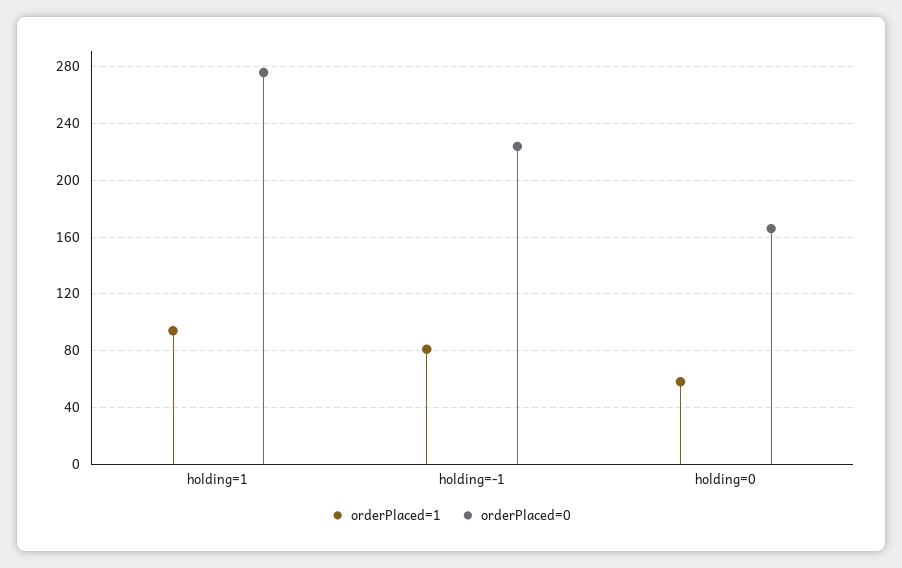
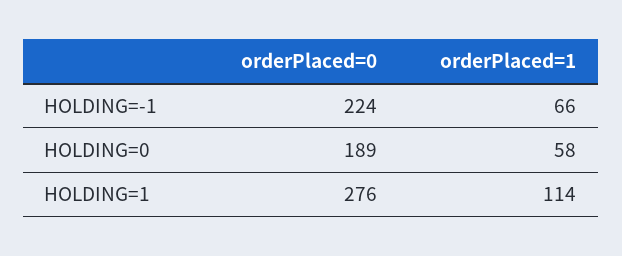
orderPlaced=1, holding=1: 95 -> 114
orderPlaced=1, holding=-1: 80 -> 66
orderPlaced=0, holding=0: 165 -> 189

